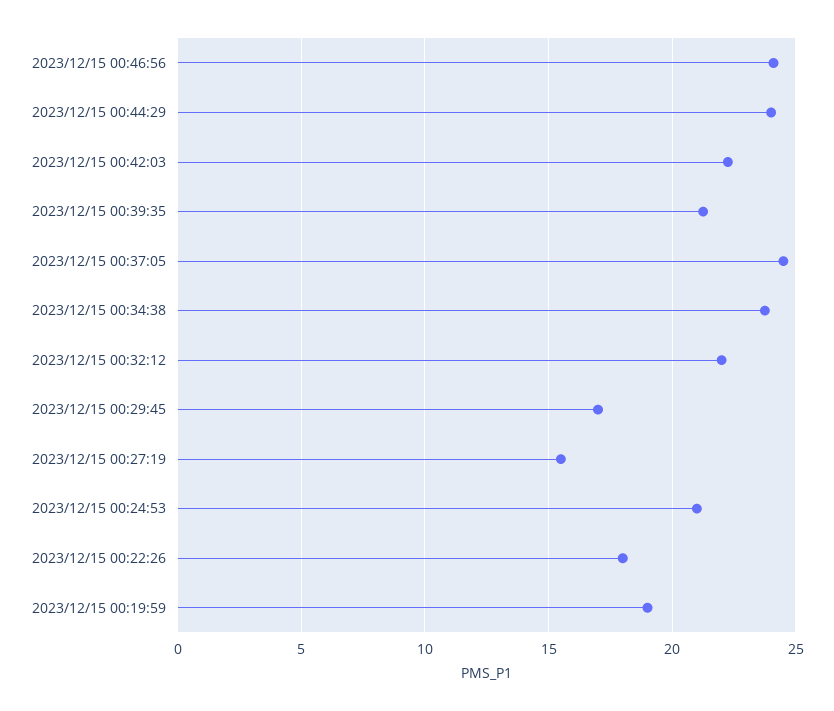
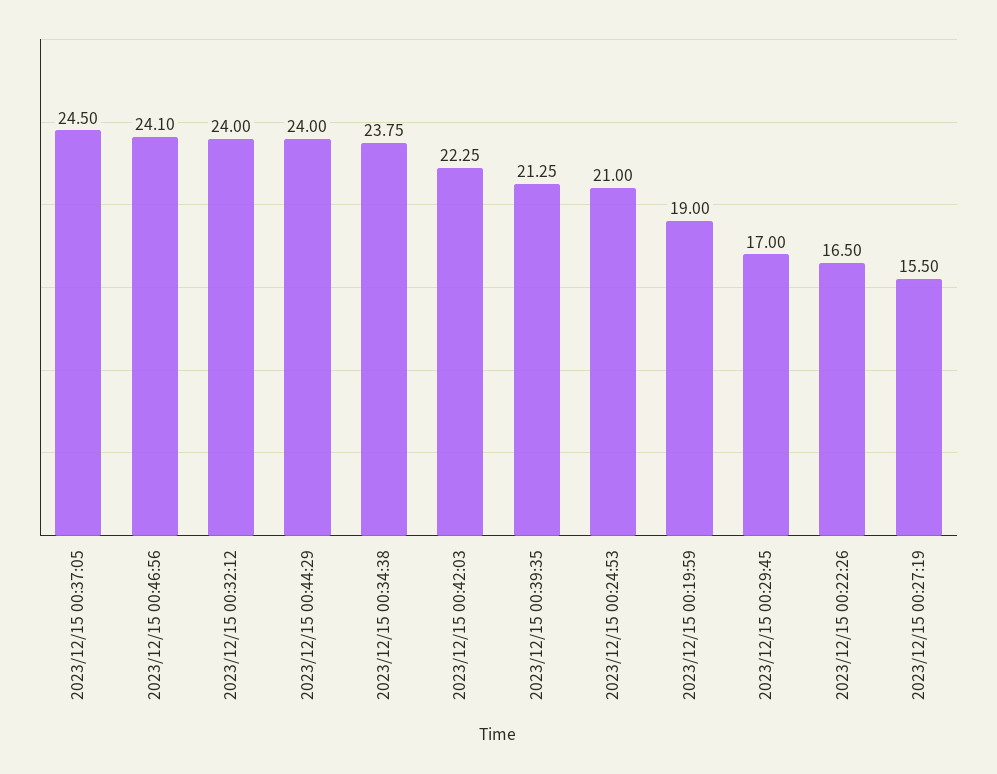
2023/12/15 00:32:12: 22 -> 24
2023/12/15 00:22:26: 18 -> 16.5

